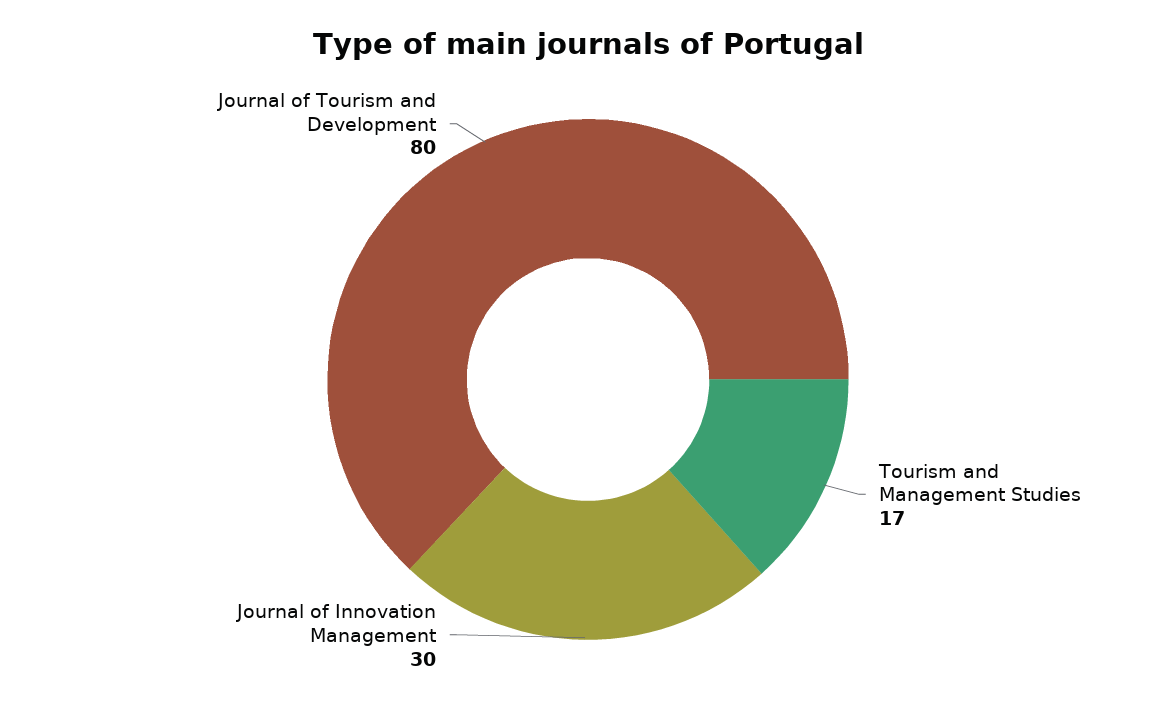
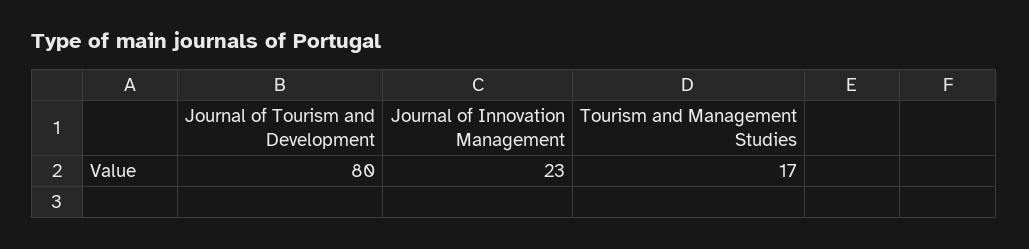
Journal of Innovation Management: 30 -> 23

